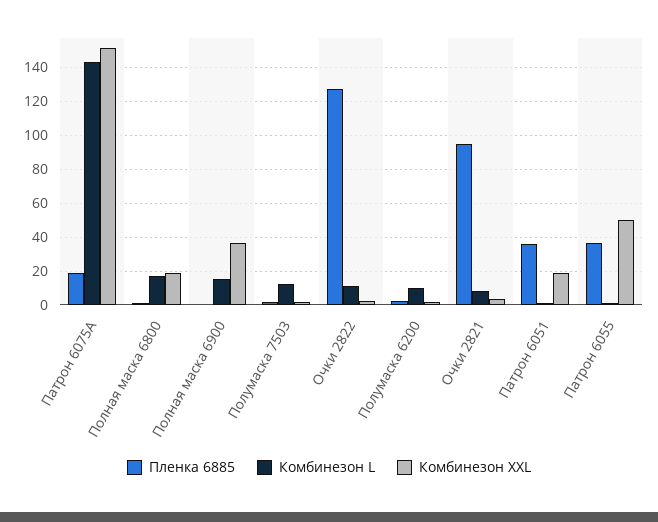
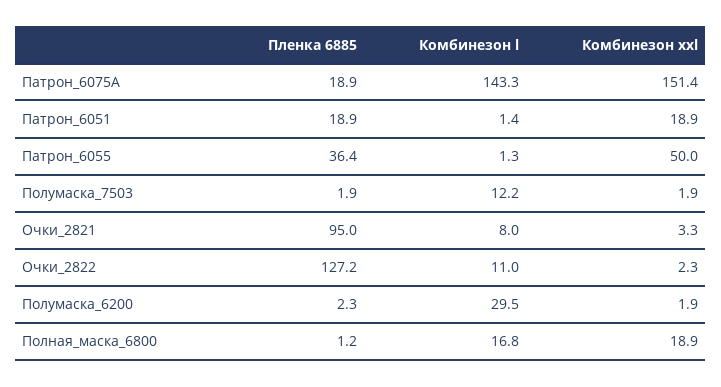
Пленка 6885, Полная маска 6900: 0 -> none
Комбинезон L, Полная маска 6900: 15 -> none
Комбинезон XXL, Полная маска 6900: 35 -> none
Комбинезон L, Полумаска 6200: 10 -> 29.5
Пленка 6885, Патрон 6051: 35 -> 18.9

